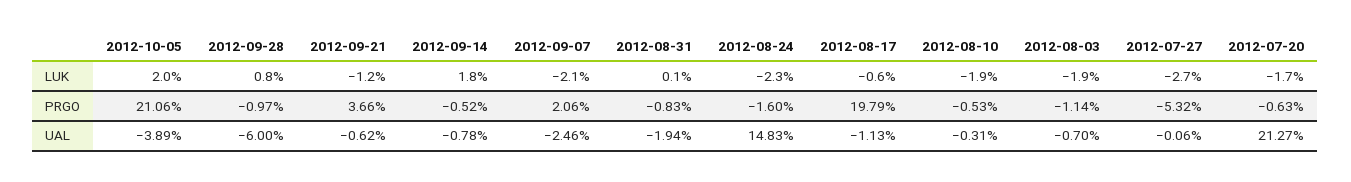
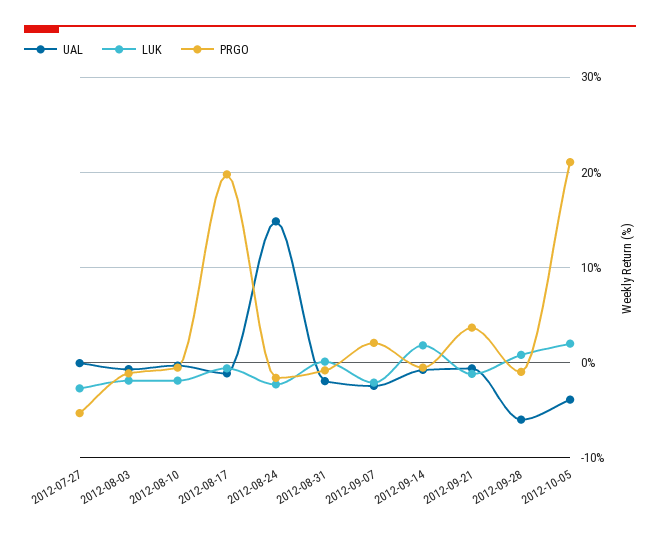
LUK, 2012-07-20: -1.7 -> none
PRGO, 2012-07-20: -0.63 -> none
UAL, 2012-07-20: 21.27 -> none

